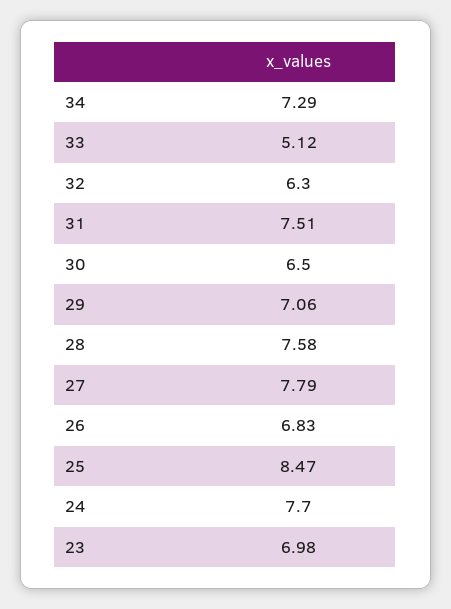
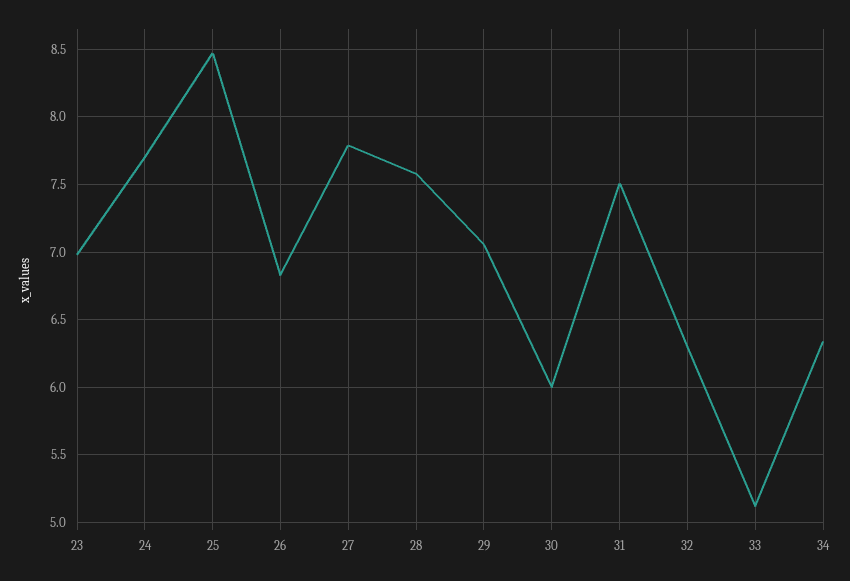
34: 7.29 -> 6.35
30: 6.5 -> 6

